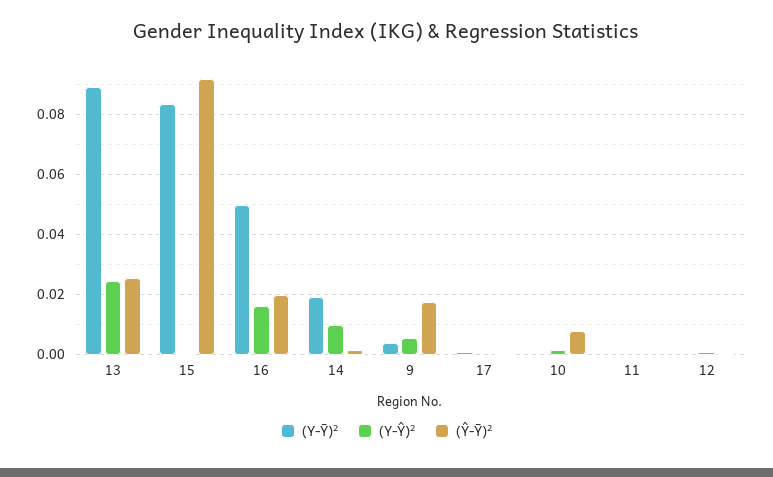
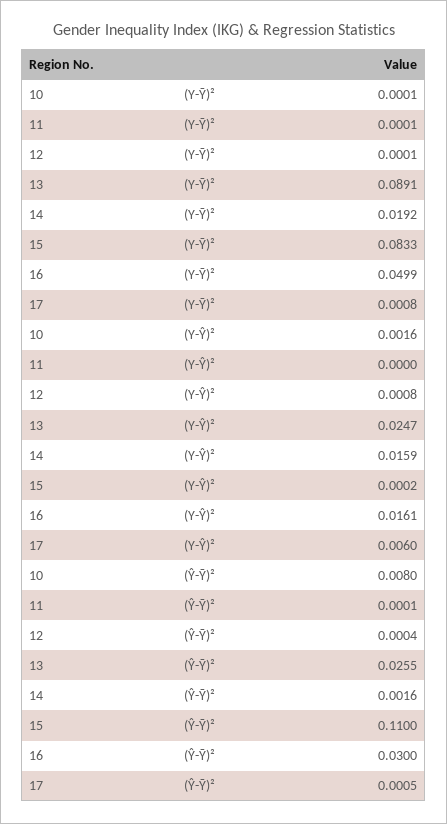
(Ŷ-Ȳ)², 15: 0.092 -> 0.11
(Ŷ-Ȳ)², 16: 0.02 -> 0.03
(Y-Ŷ)², 14: 0.01 -> 0.0159
(Y-Ȳ)², 9: 0.004 -> none
(Y-Ŷ)², 9: 0.006 -> none
(Ŷ-Ȳ)², 9: 0.018 -> none
(Y-Ŷ)², 17: 0 -> 0.006

